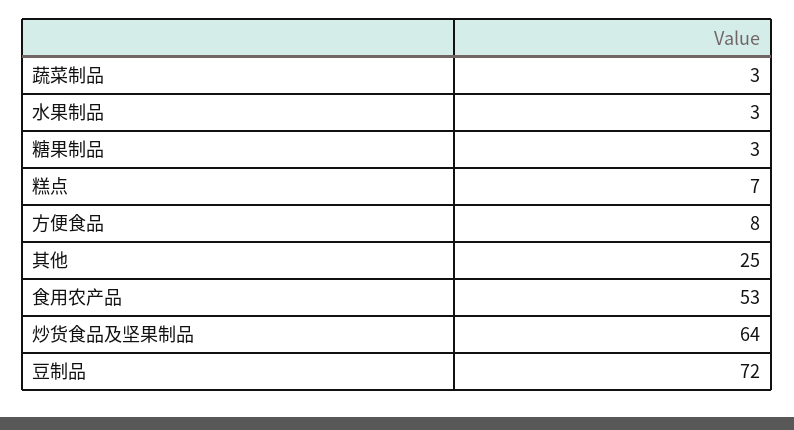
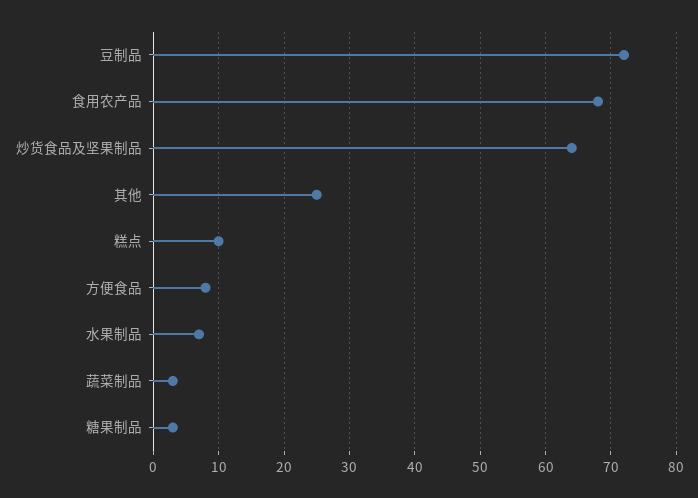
水果制品: 3 -> 7
糕点: 7 -> 10
食用农产品: 53 -> 68

